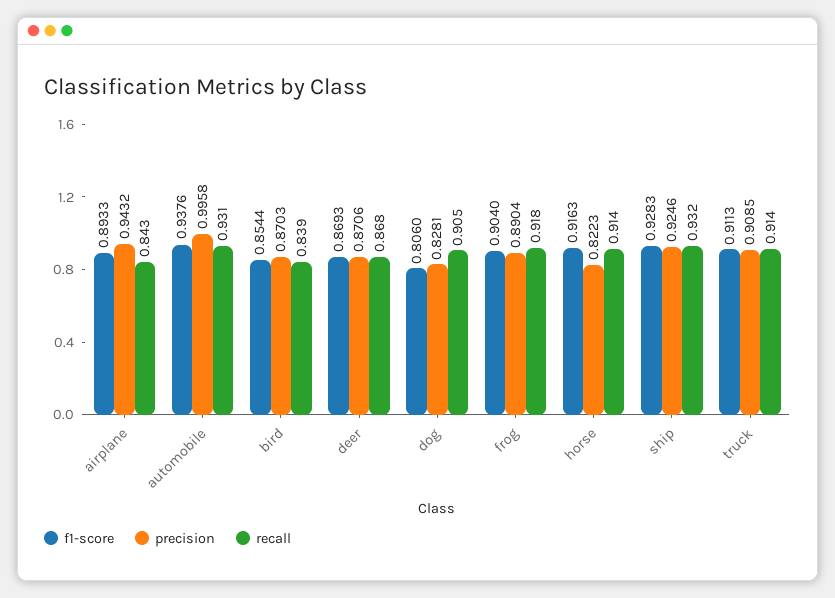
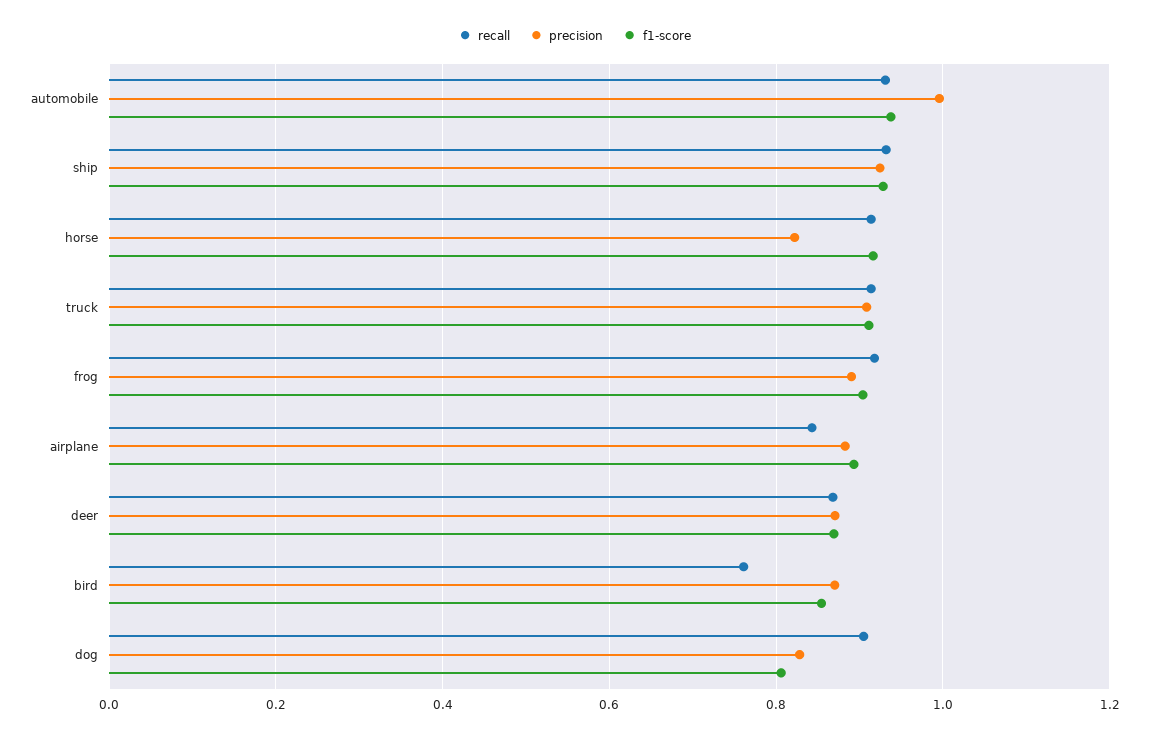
precision, airplane: 0.9432 -> 0.88
recall, bird: 0.839 -> 0.76

